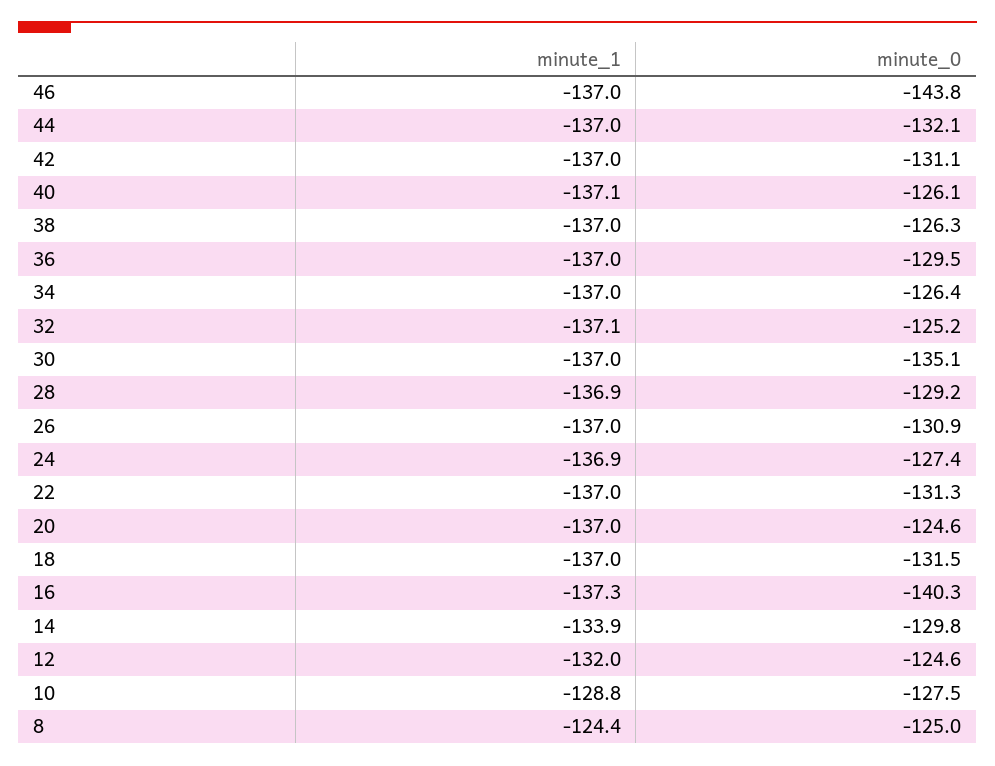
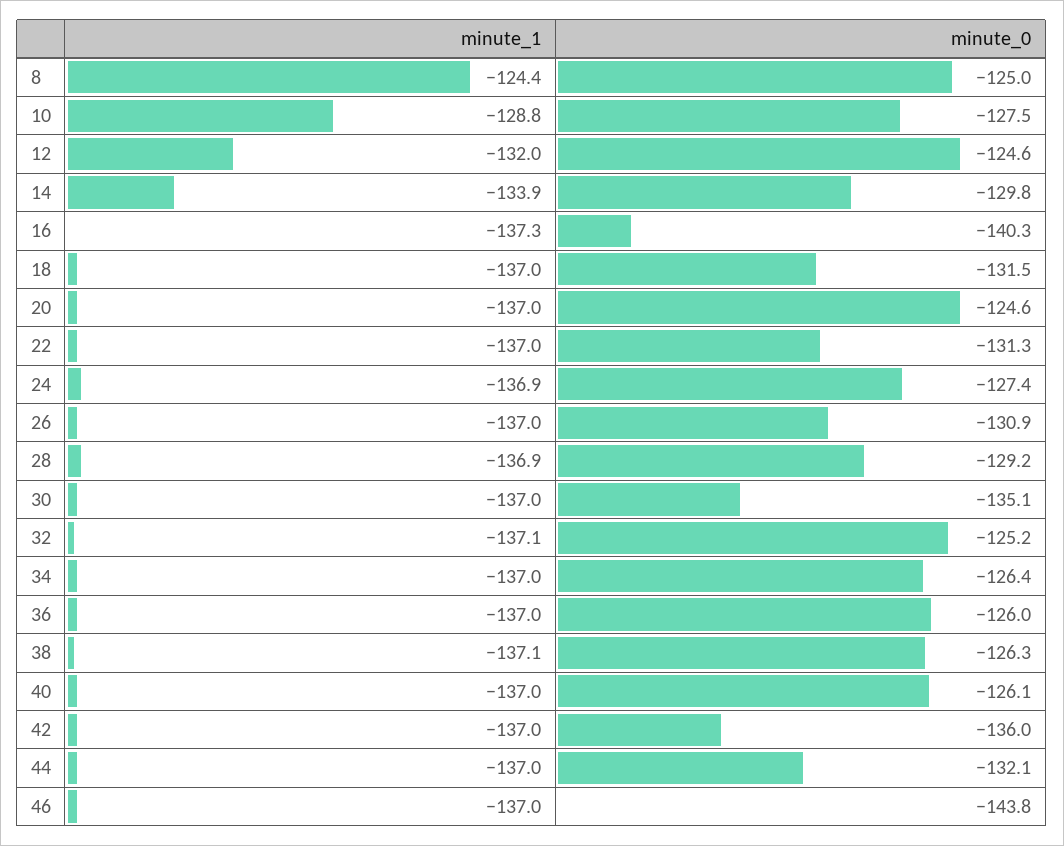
minute_0, 42: -131.1 -> -136
minute_1, 40: -137.1 -> -137
minute_1, 38: -137 -> -137.1
minute_0, 36: -129.5 -> -126

